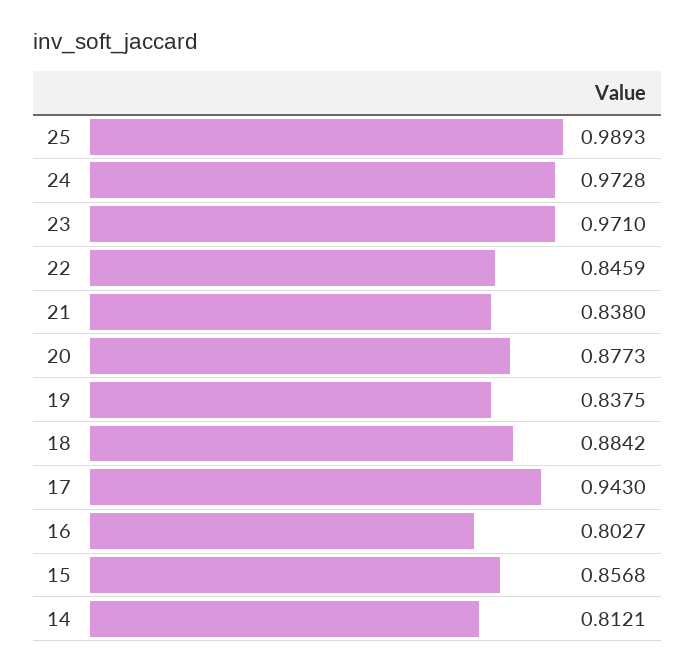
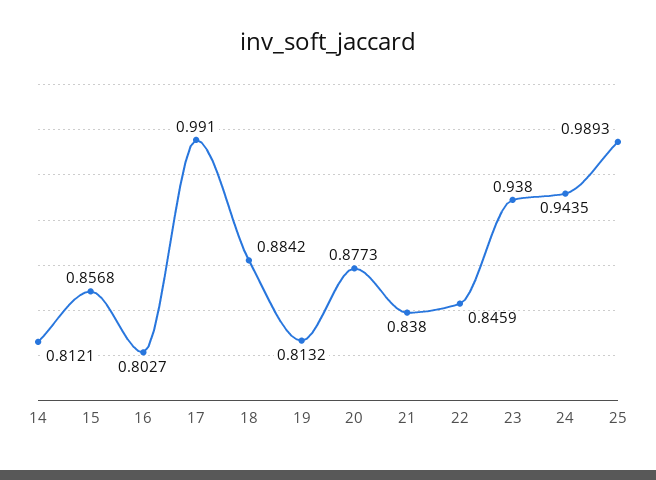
24: 0.9728 -> 0.9435
23: 0.971 -> 0.938
19: 0.8375 -> 0.8132
17: 0.943 -> 0.991

